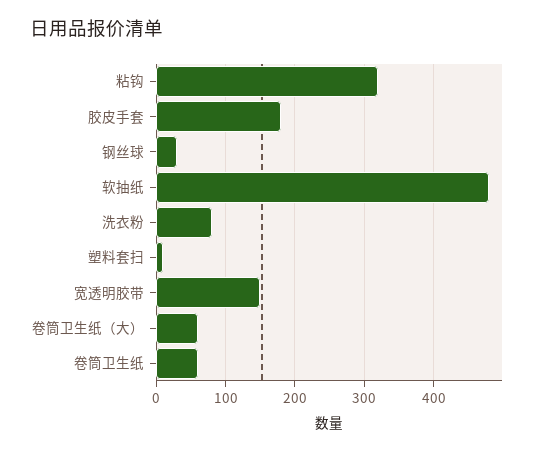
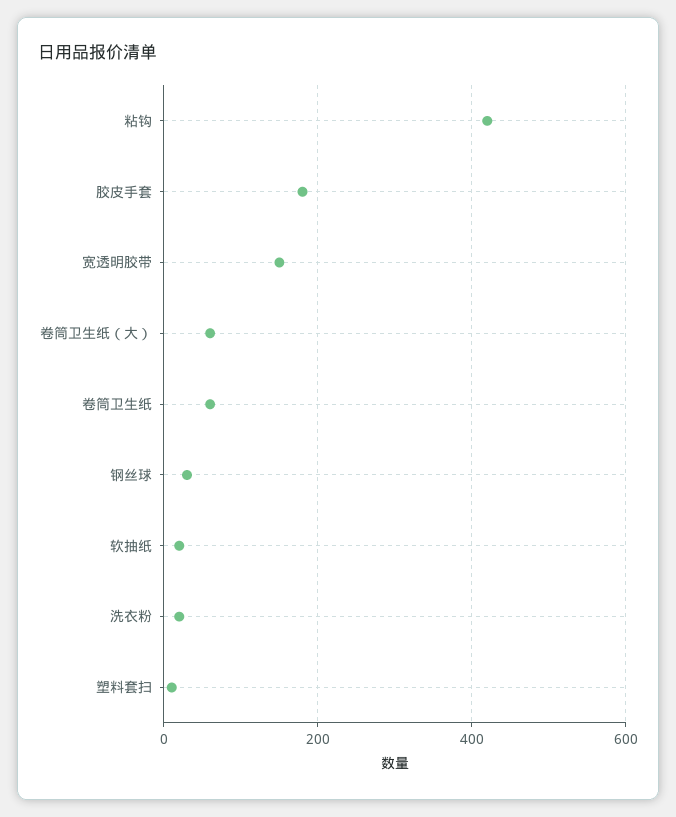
粘钩: 320 -> 420
软抽纸: 480 -> 20
洗衣粉: 80 -> 20

